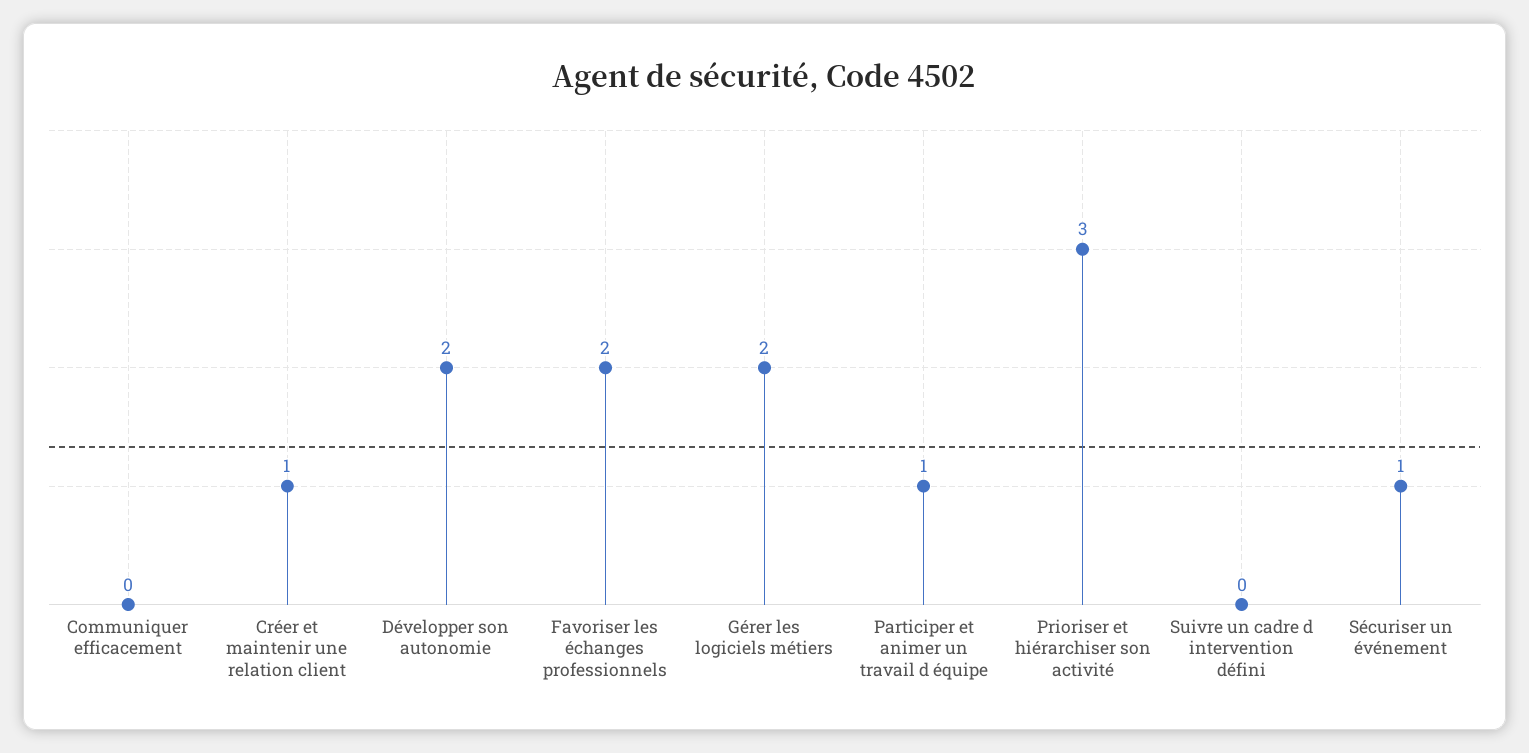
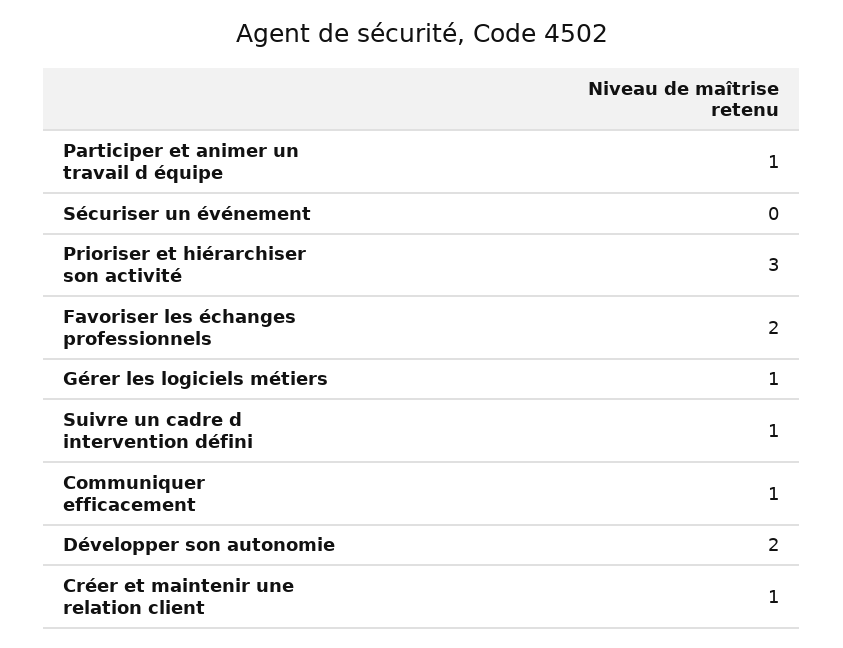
Communiquer efficacement: 0 -> 1
Gérer les logiciels métiers: 2 -> 1
Suivre un cadre d intervention défini: 0 -> 1
Sécuriser un événement: 1 -> 0

